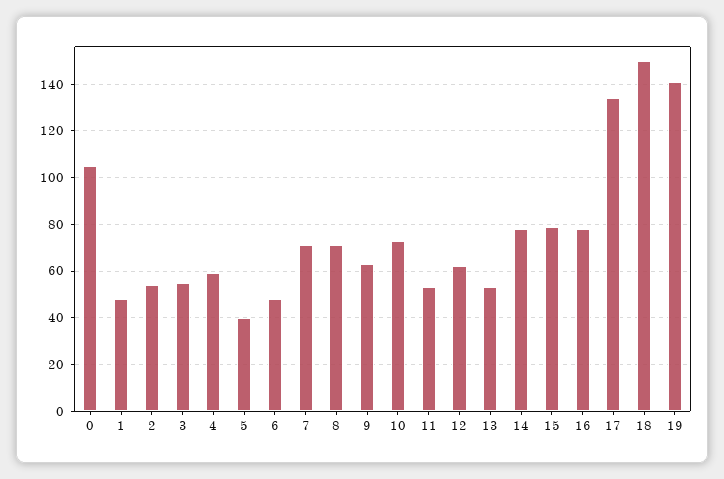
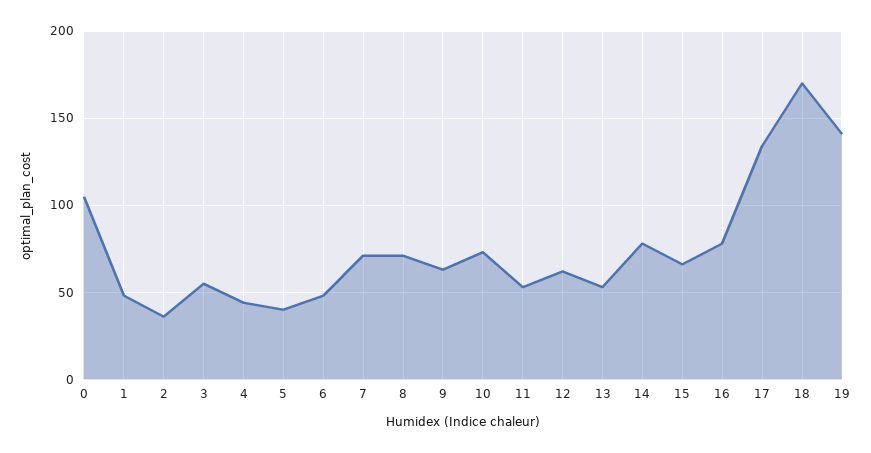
2: 55 -> 35
4: 60 -> 45
15: 80 -> 65
18: 150 -> 170

